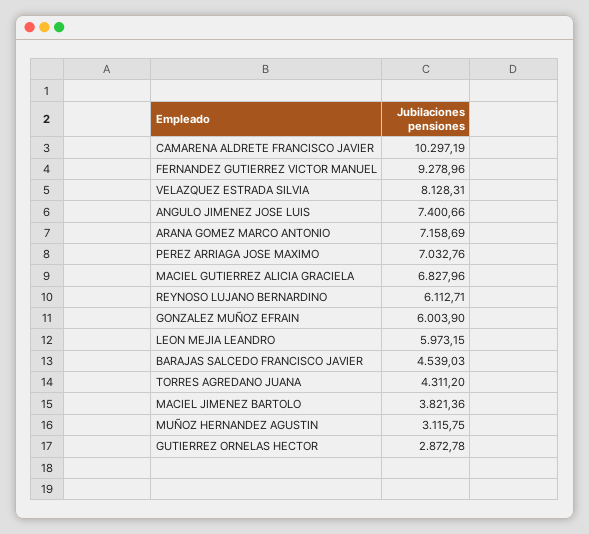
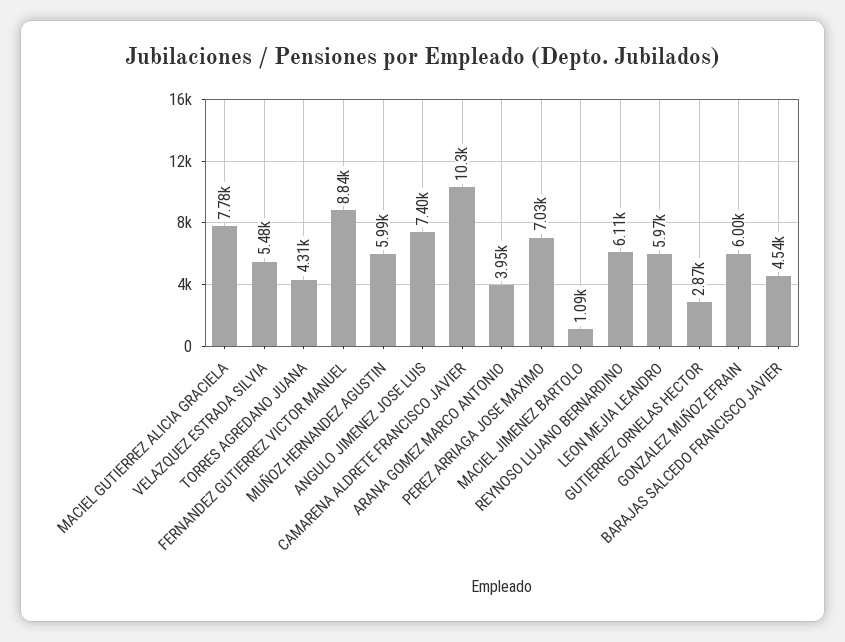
FERNANDEZ GUTIERREZ VICTOR MANUEL: 9278.96 -> 8840
VELAZQUEZ ESTRADA SILVIA: 8128.31 -> 5480
ARANA GOMEZ MARCO ANTONIO: 7158.69 -> 3950
MACIEL GUTIERREZ ALICIA GRACIELA: 6827.96 -> 7780
MACIEL JIMENEZ BARTOLO: 3821.36 -> 1090
MUÑOZ HERNANDEZ AGUSTIN: 3115.75 -> 5990

